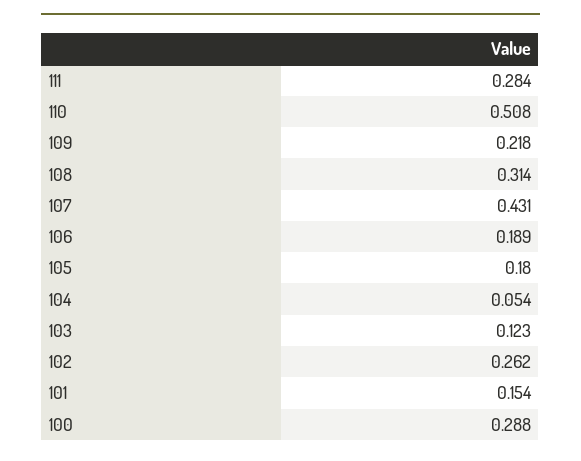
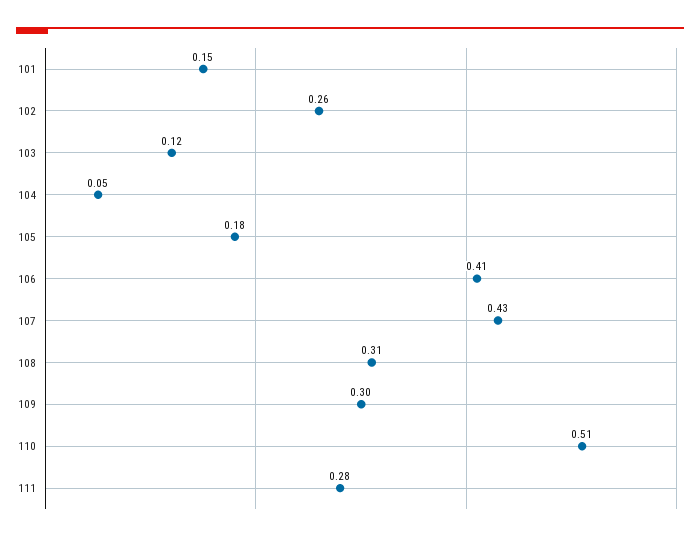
109: 0.218 -> 0.3
106: 0.189 -> 0.41
100: 0.288 -> none

